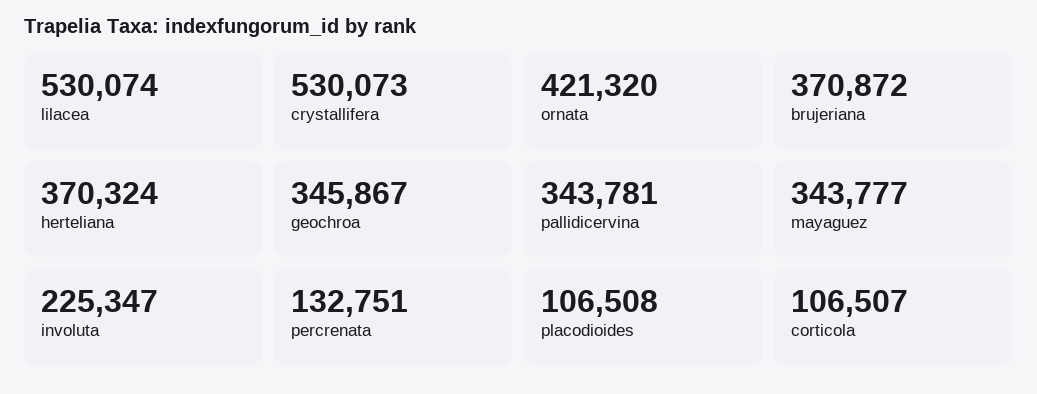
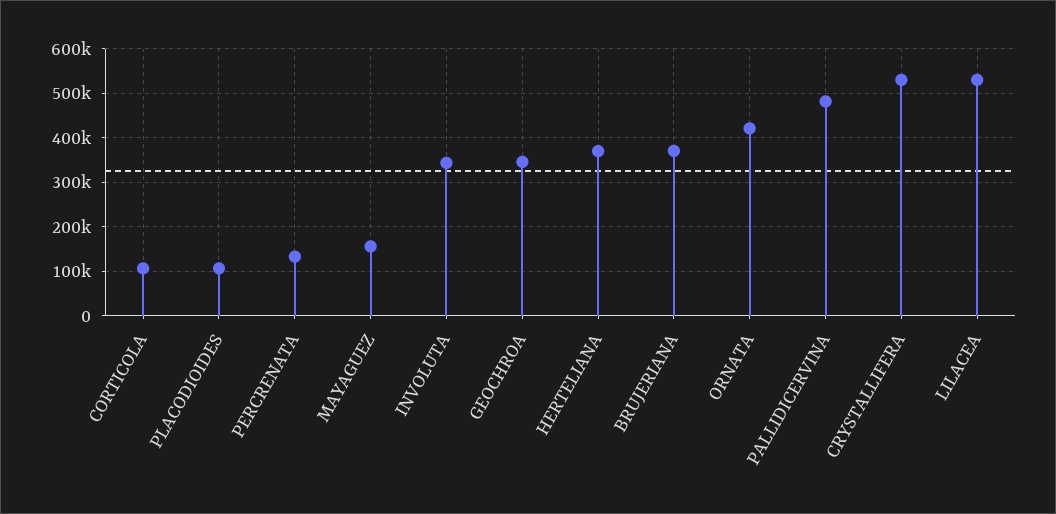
pallidicervina: 343781 -> 480000
mayaguez: 343777 -> 160000
involuta: 225347 -> 340000

